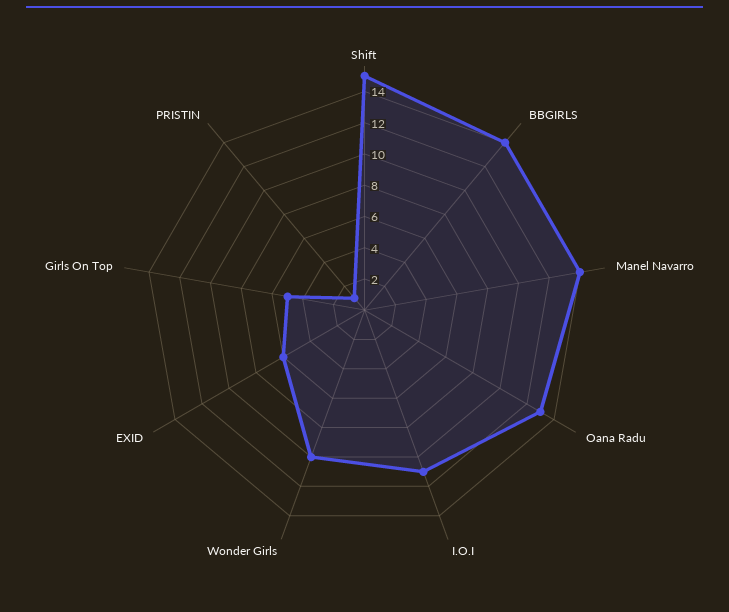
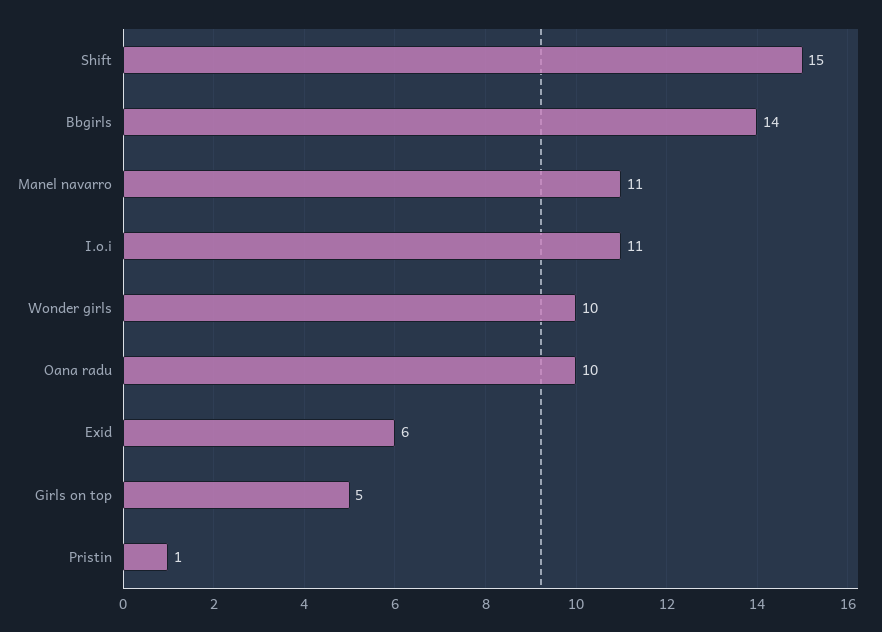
Manel Navarro: 14 -> 11
Oana Radu: 13 -> 10

